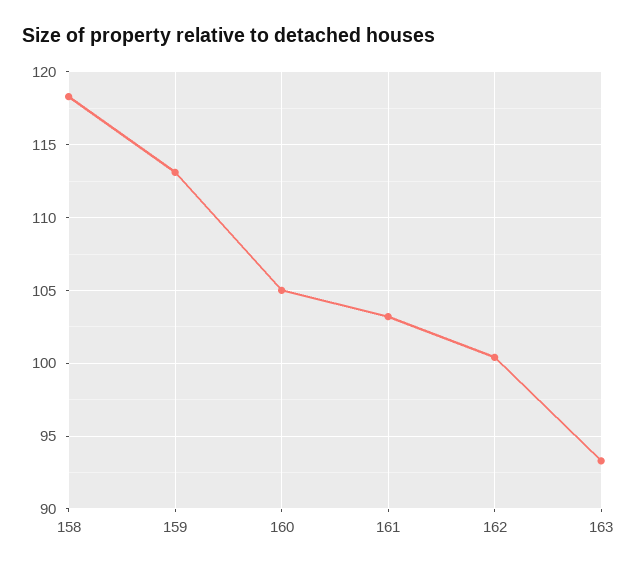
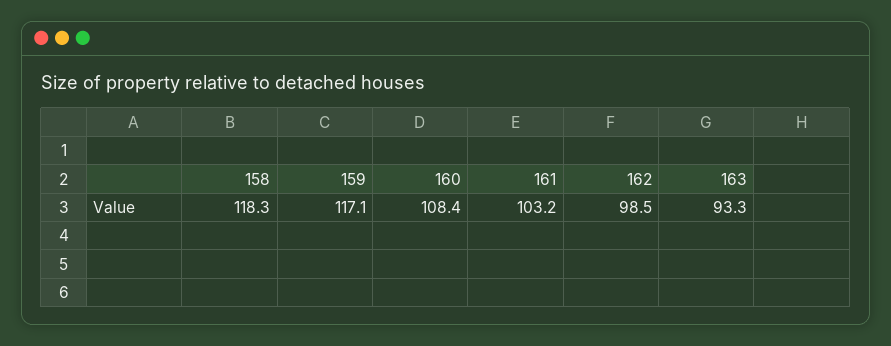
159: 113 -> 117.1
160: 105 -> 108.4
162: 100.5 -> 98.5

